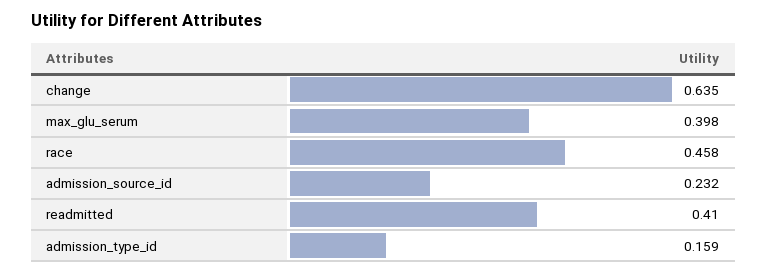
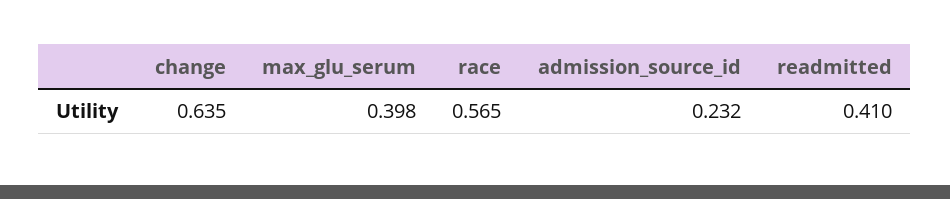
race: 0.458 -> 0.565
admission_type_id: 0.159 -> none

